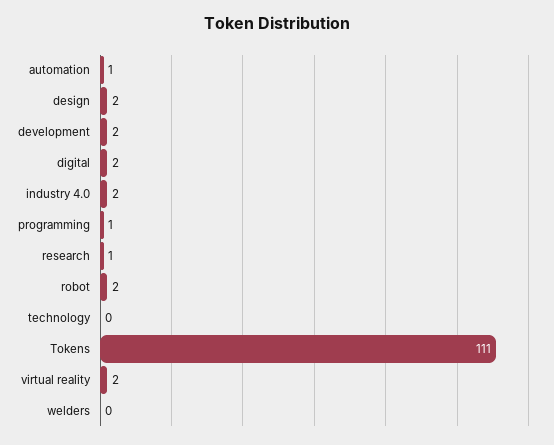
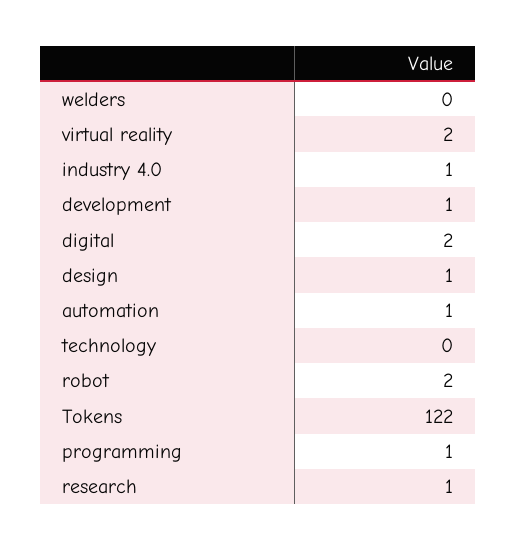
design: 2 -> 1
development: 2 -> 1
industry 4.0: 2 -> 1
Tokens: 111 -> 122

